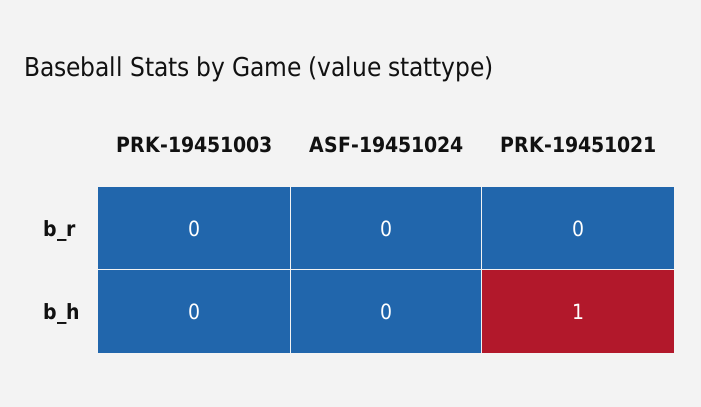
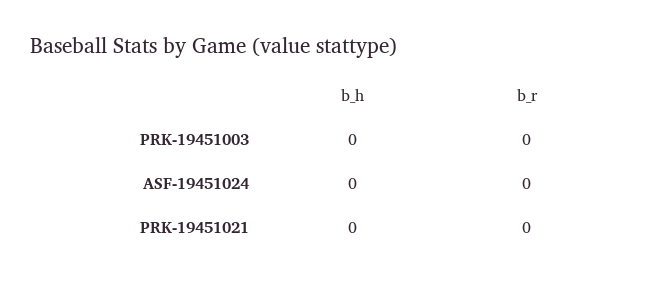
PRK-19451021, b_h: 1 -> 0

